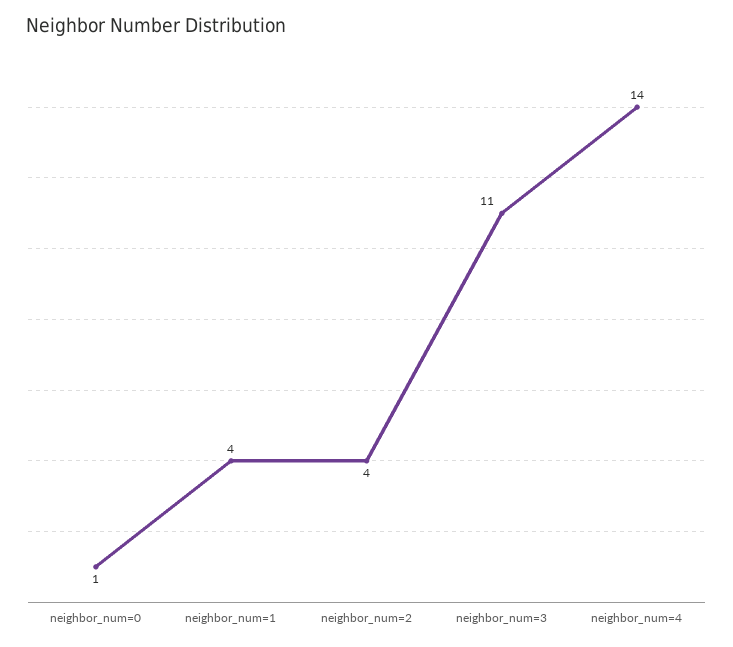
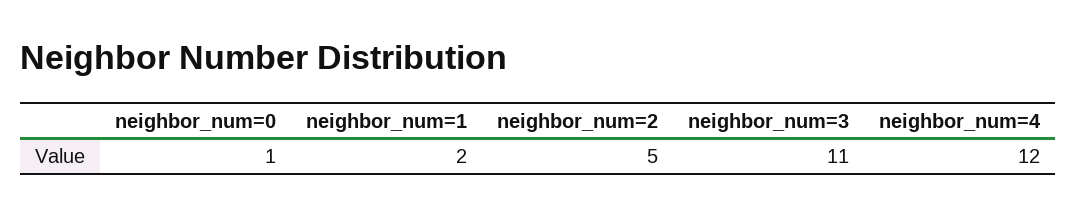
neighbor_num=1: 4 -> 2
neighbor_num=2: 4 -> 5
neighbor_num=4: 14 -> 12

